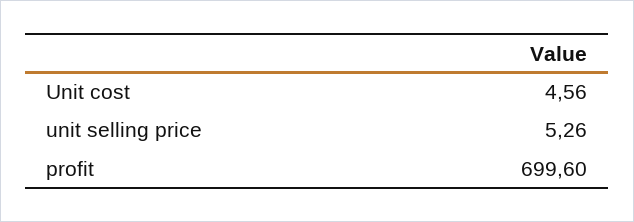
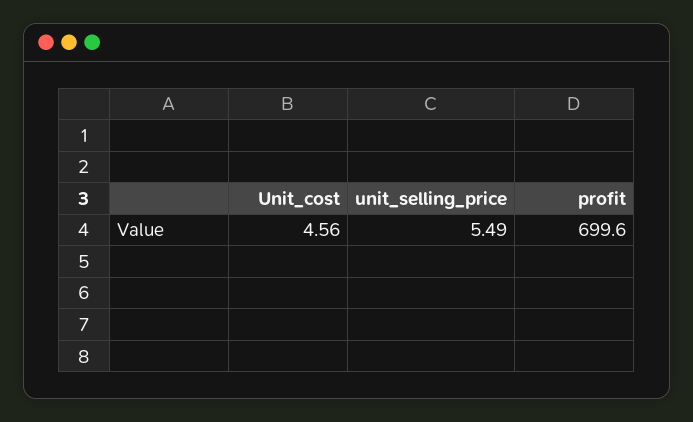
unit selling price: 5.26 -> 5.49

